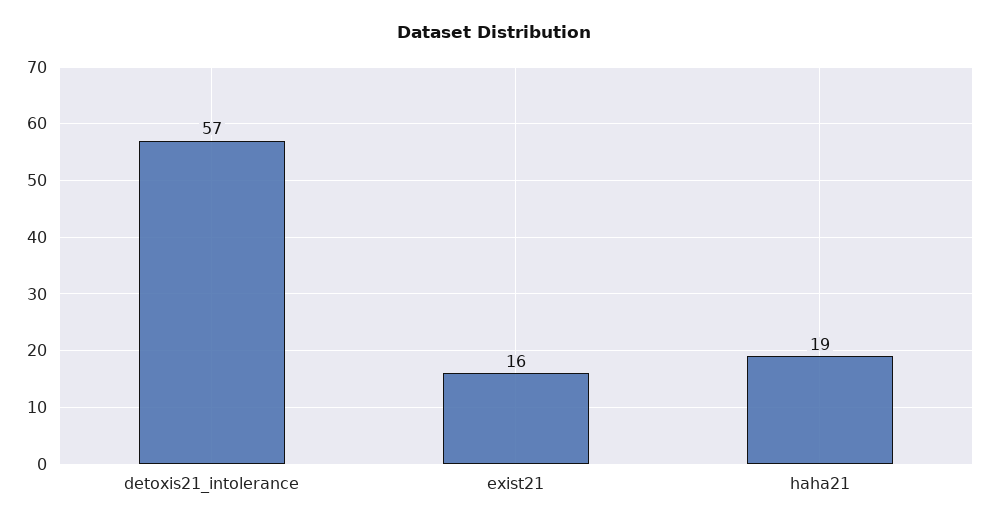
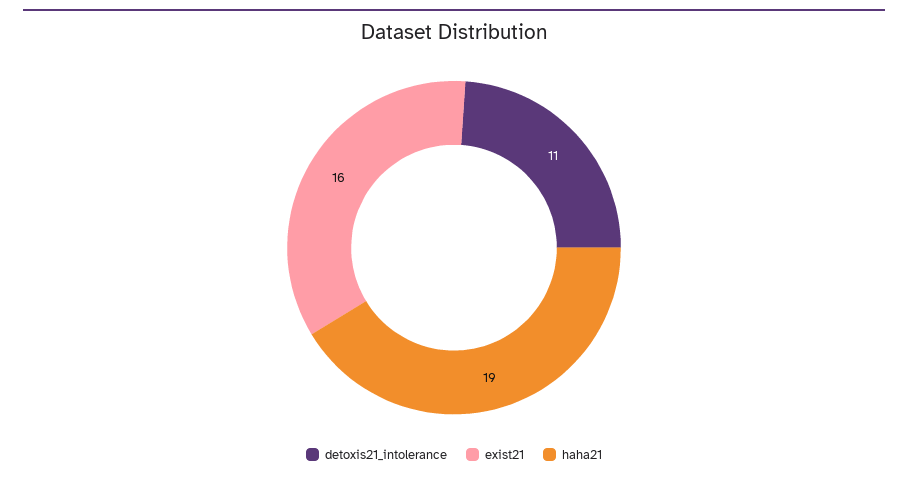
detoxis21_intolerance: 57 -> 11

